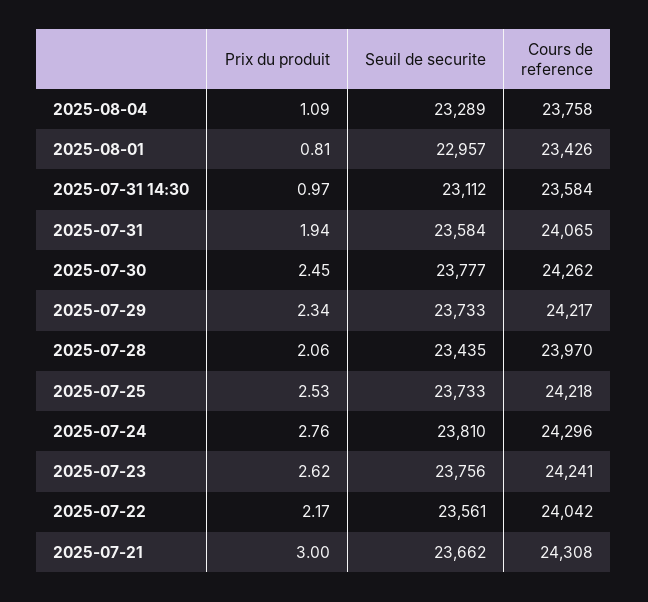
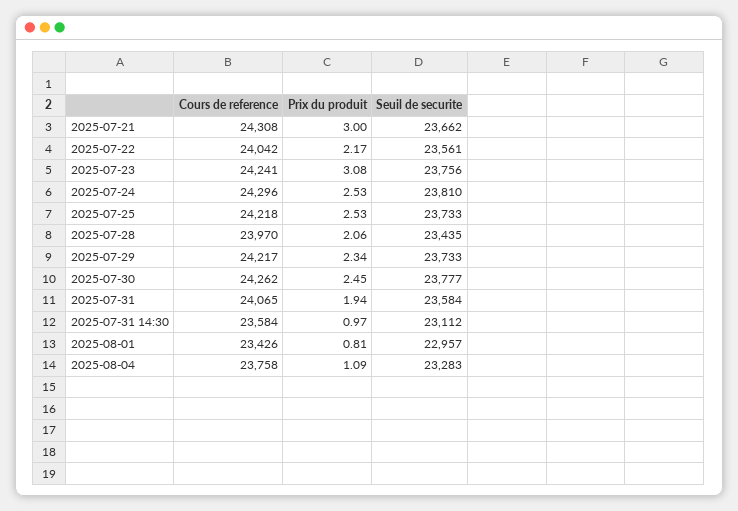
Seuil de securite, 2025-08-04: 23289 -> 23283
Prix du produit, 2025-07-24: 2.76 -> 2.53
Prix du produit, 2025-07-23: 2.62 -> 3.08

